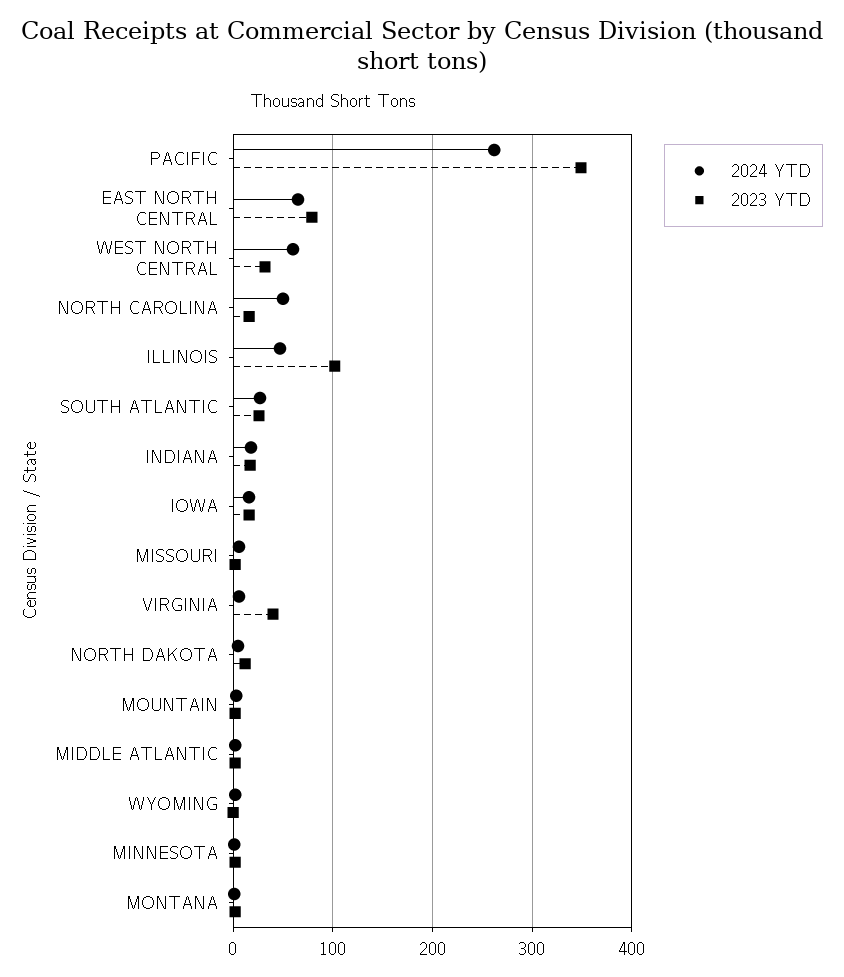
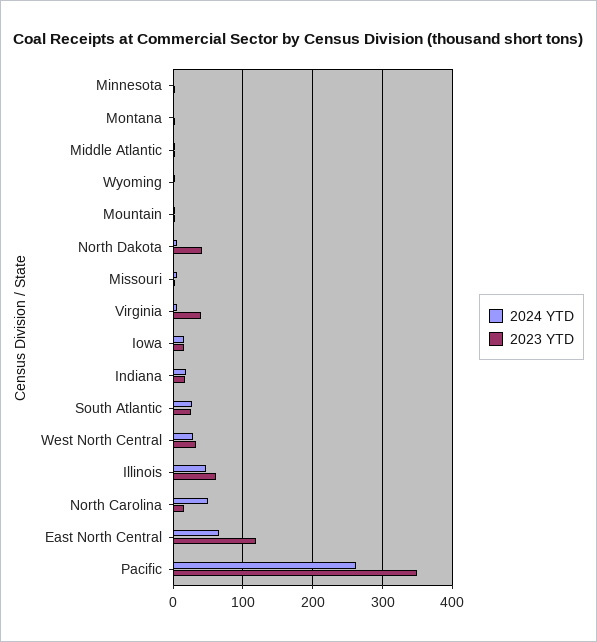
2023 YTD, EAST NORTH CENTRAL: 80 -> 120
2024 YTD, WEST NORTH CENTRAL: 60 -> 30
2023 YTD, ILLINOIS: 100 -> 60
2023 YTD, NORTH DAKOTA: 10 -> 40

